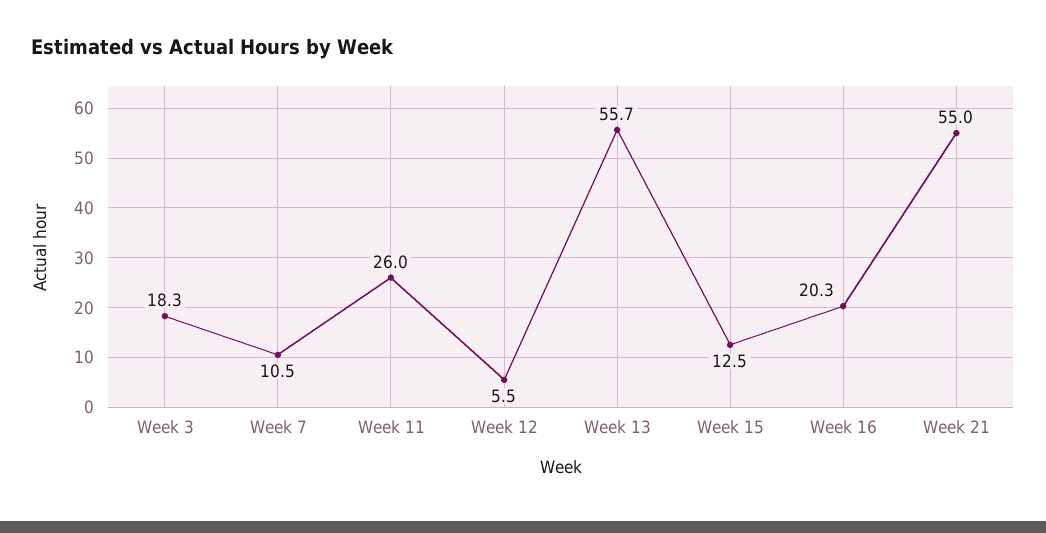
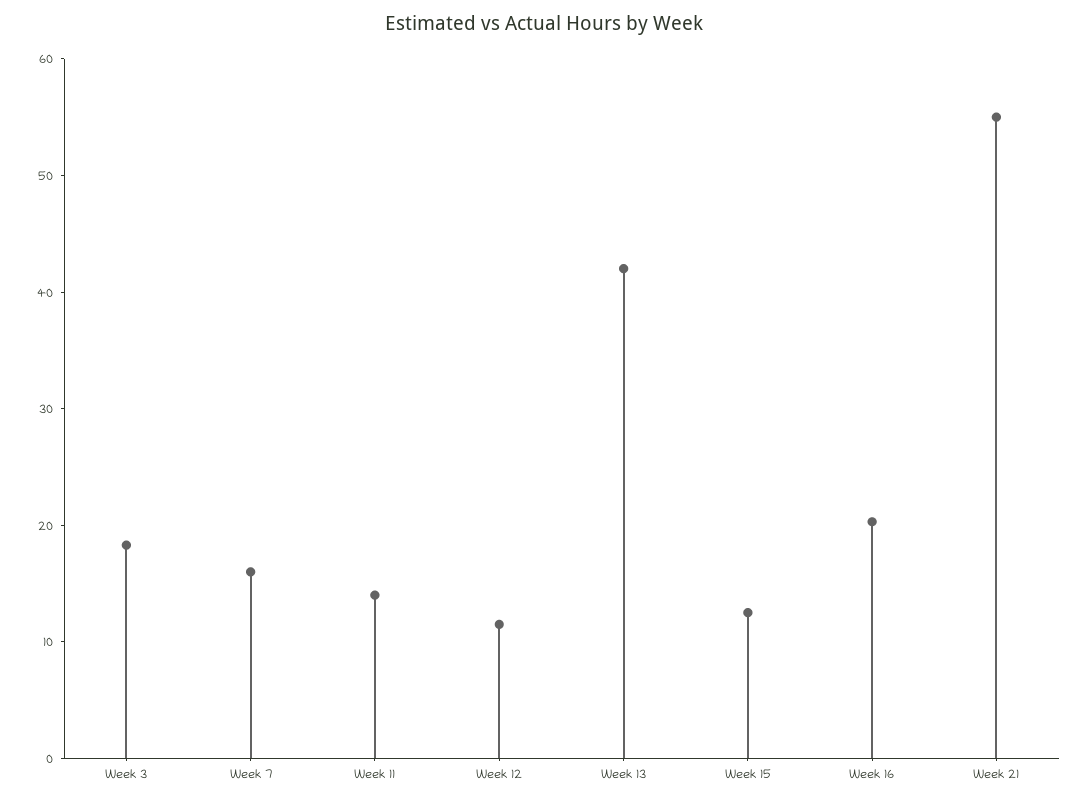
Week 7: 10.5 -> 16
Week 11: 26 -> 14
Week 12: 5.5 -> 12
Week 13: 55.7 -> 42

